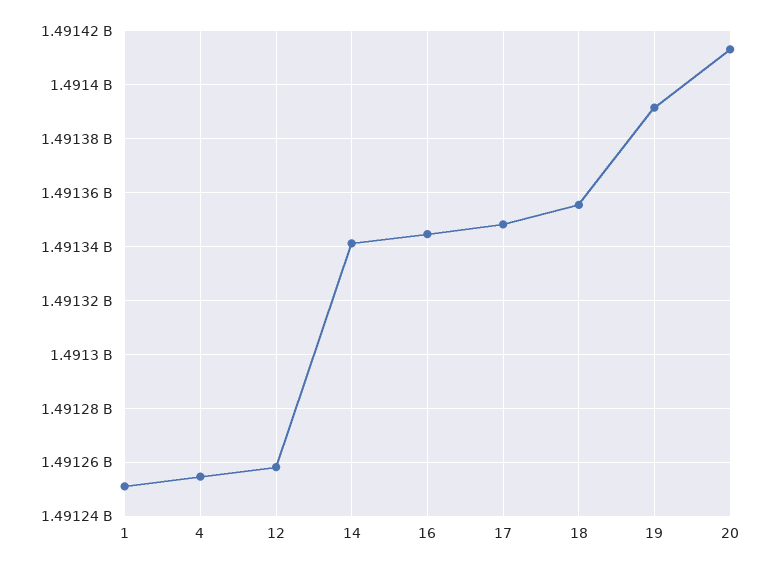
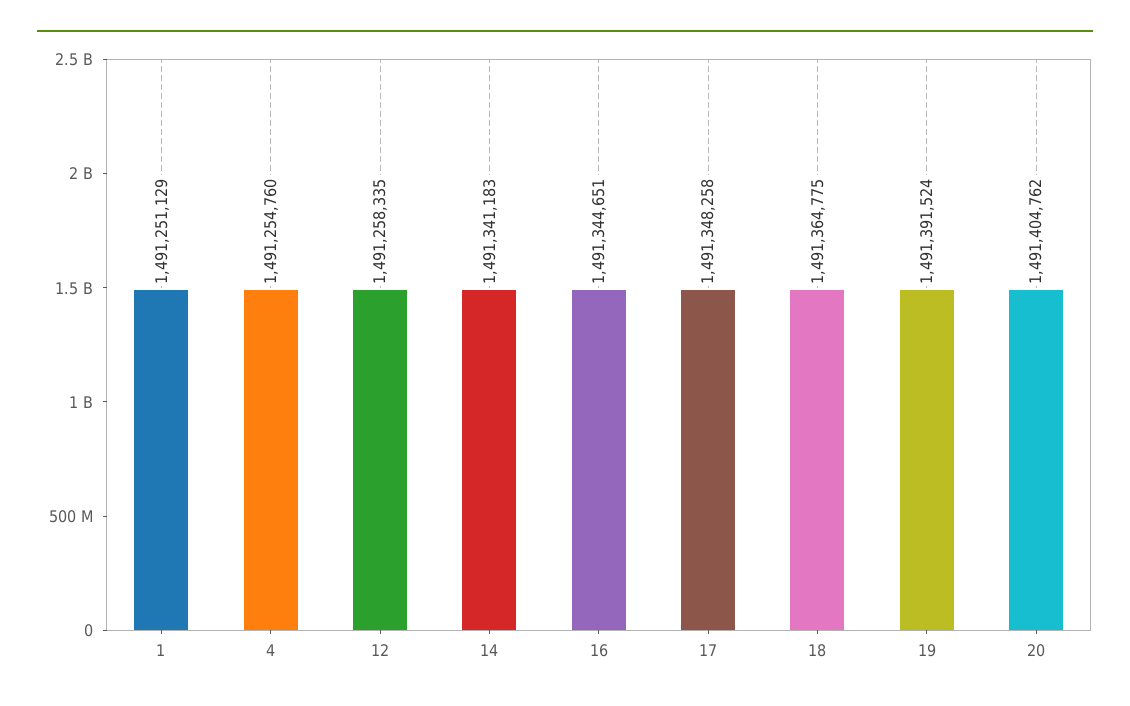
18: 1491355000 -> 1491364775
20: 1491412500 -> 1491404762

